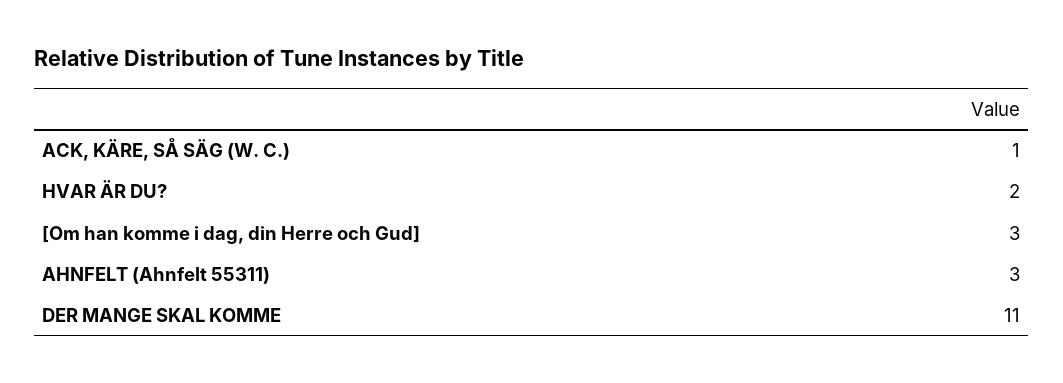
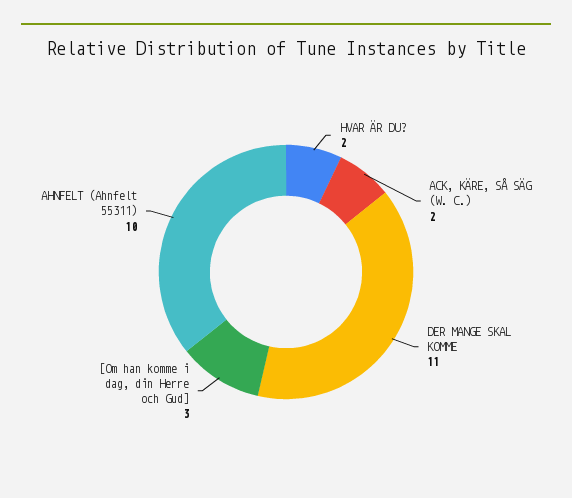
ACK, KÄRE, SÅ SÄG (W. C.): 1 -> 2
AHNFELT (Ahnfelt 55311): 3 -> 10

